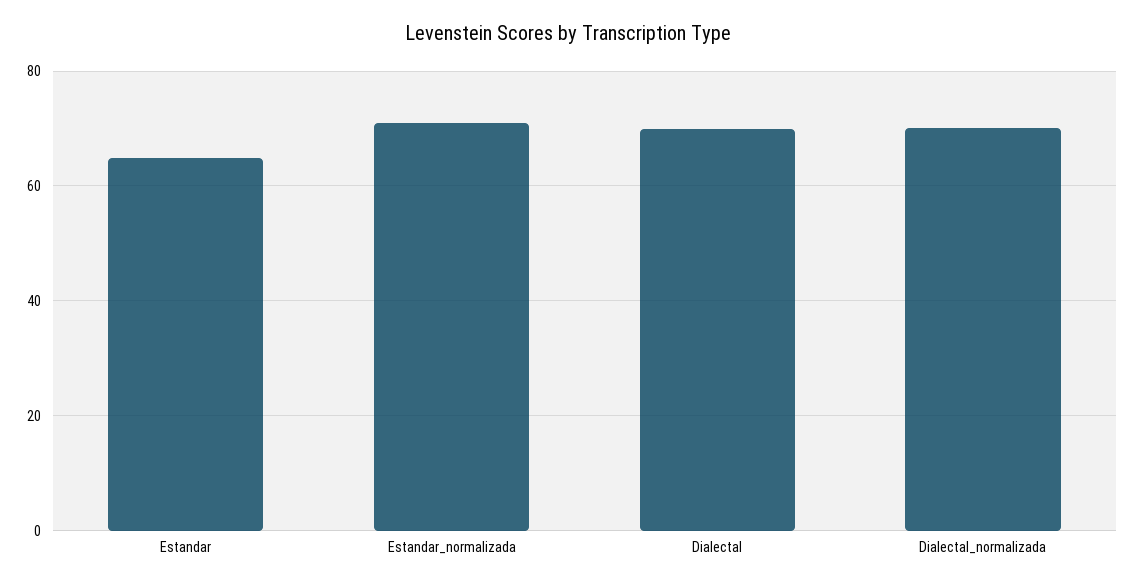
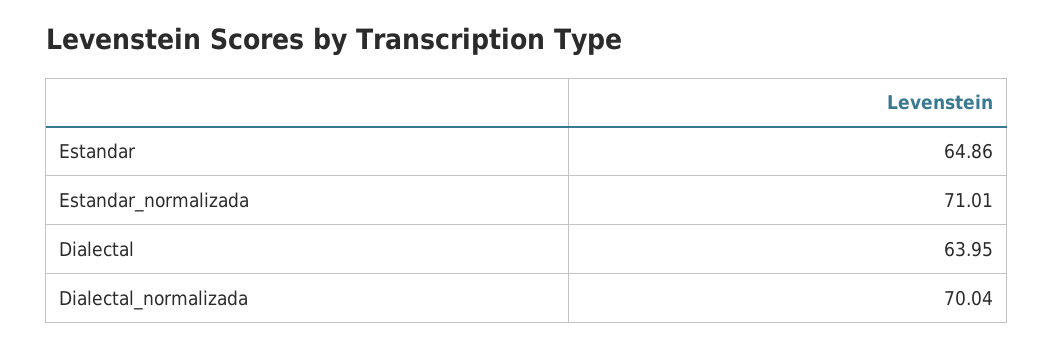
Dialectal: 70 -> 63.95

